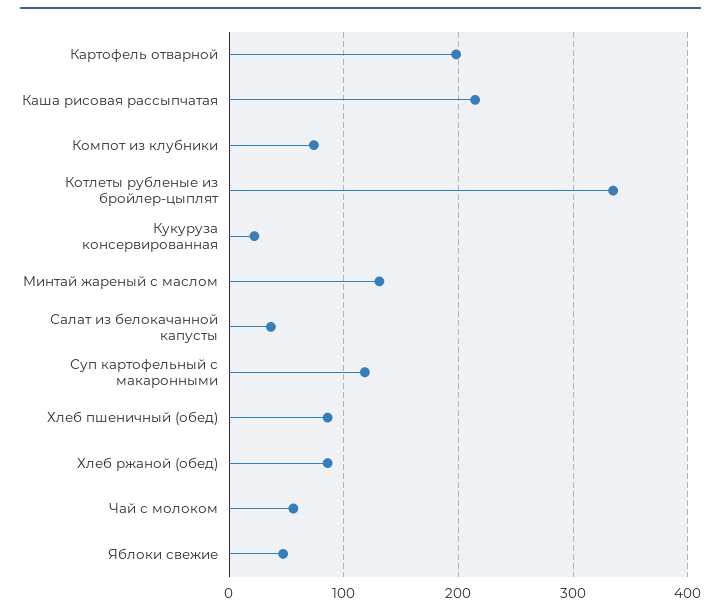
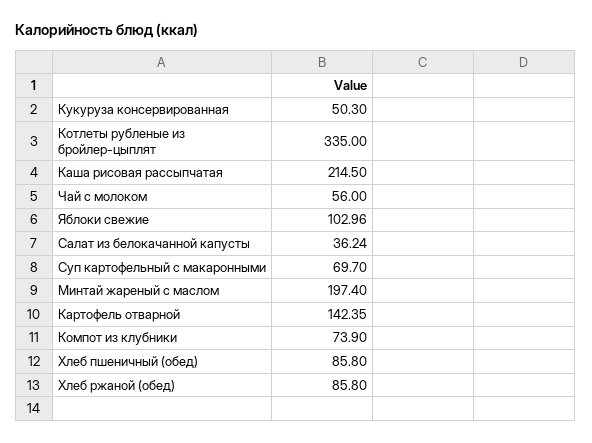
Картофель отварной: 200 -> 142.35
Кукуруза консервированная: 20 -> 50.3
Минтай жареный с маслом: 130 -> 197.4
Суп картофельный с макаронными: 120 -> 69.7
Яблоки свежие: 50 -> 102.96

